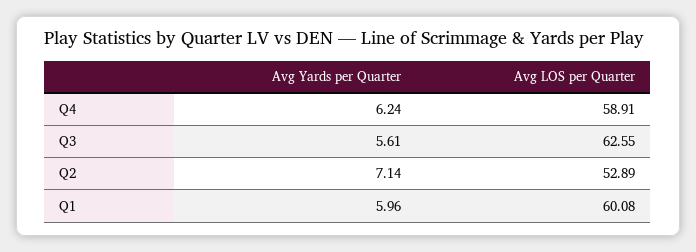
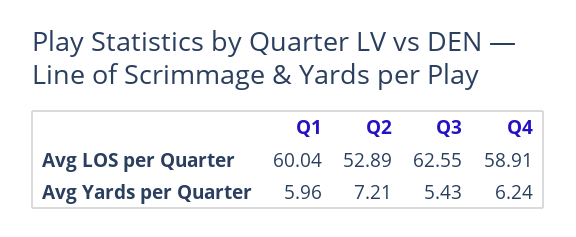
Avg Yards per Quarter, Q3: 5.61 -> 5.43
Avg Yards per Quarter, Q2: 7.14 -> 7.21
Avg LOS per Quarter, Q1: 60.08 -> 60.04

